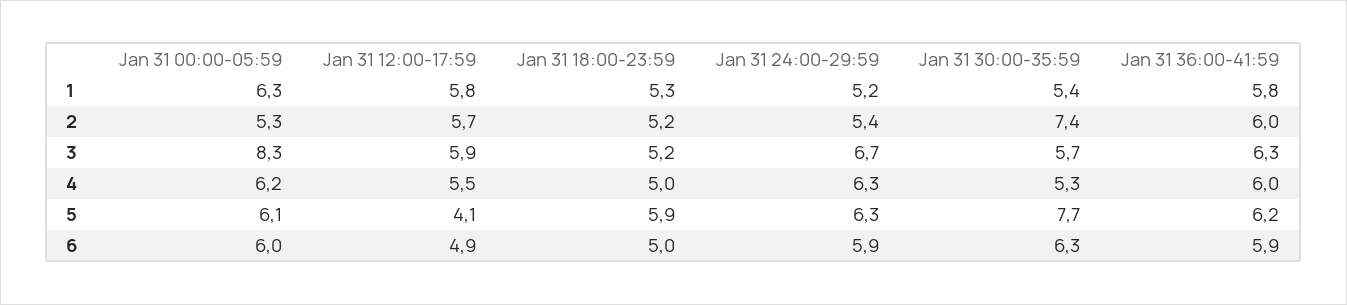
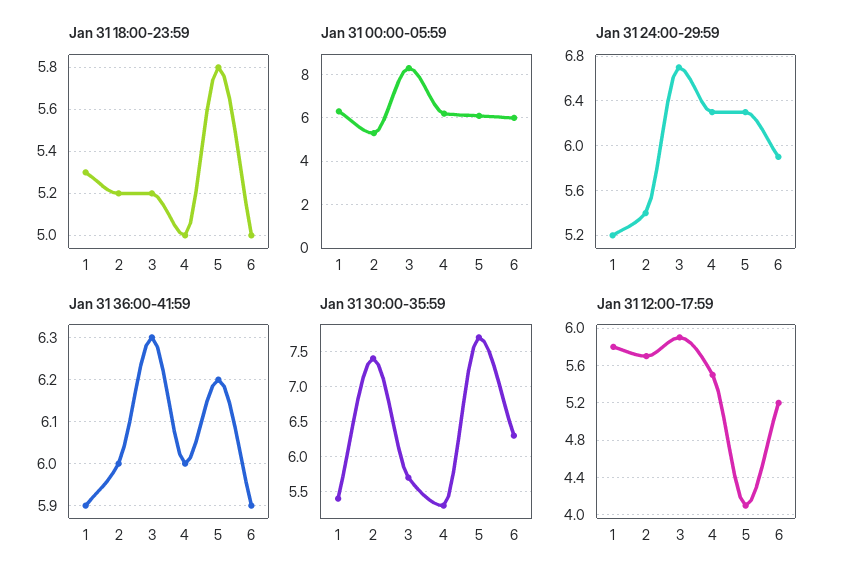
Jan 31 36:00-41:59, 1: 5.8 -> 5.9
Jan 31 18:00-23:59, 5: 5.9 -> 5.8
Jan 31 12:00-17:59, 6: 4.9 -> 5.2

